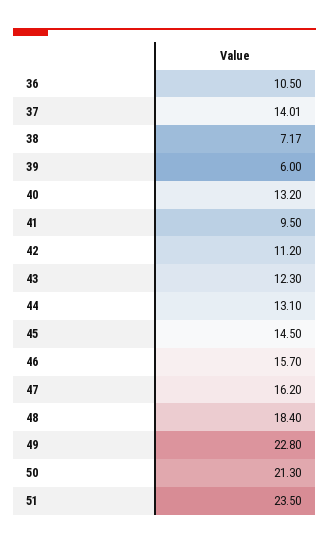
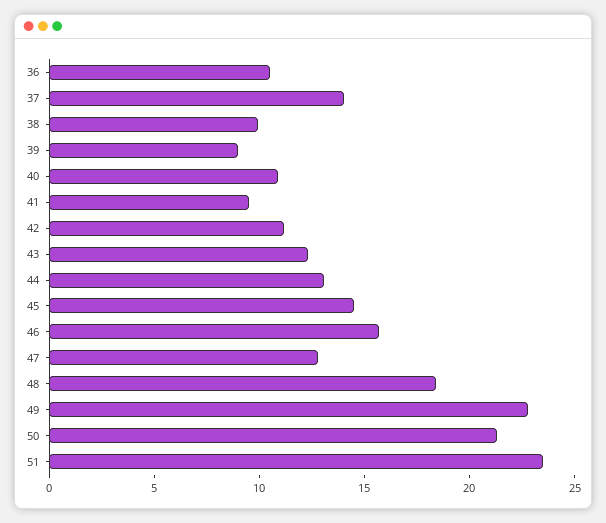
38: 7.17 -> 10
39: 6 -> 9
40: 13.2 -> 11
47: 16.2 -> 13

